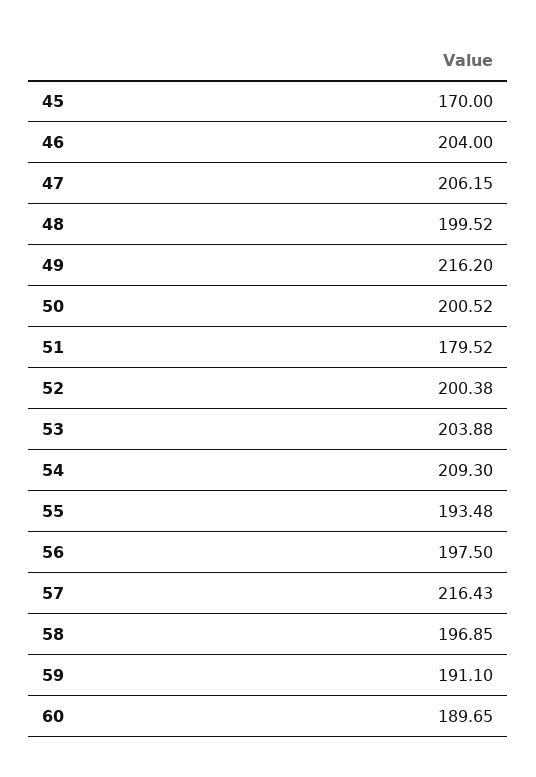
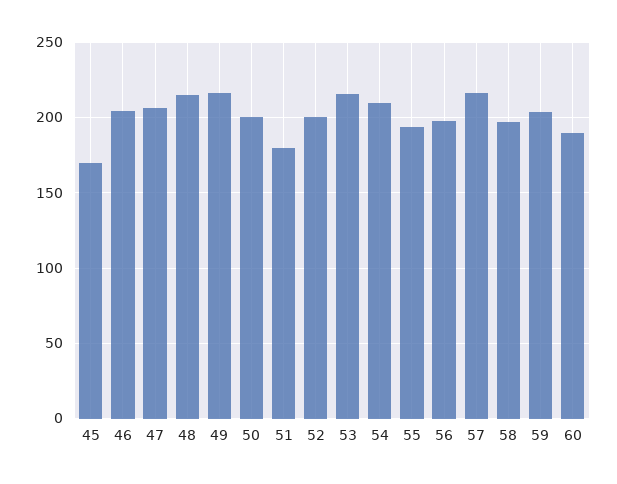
48: 199.52 -> 215
53: 203.88 -> 215
59: 191.1 -> 205

